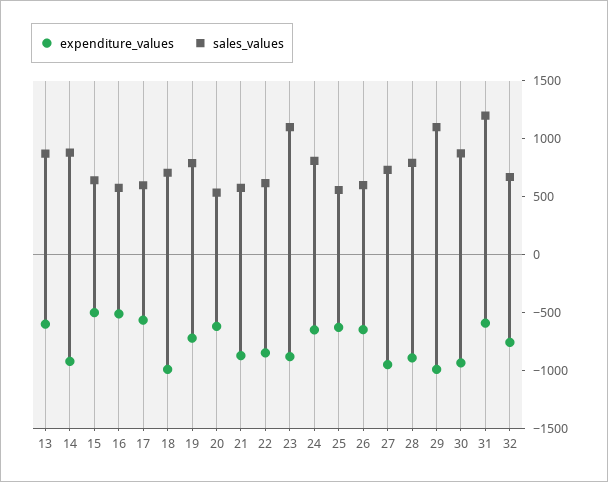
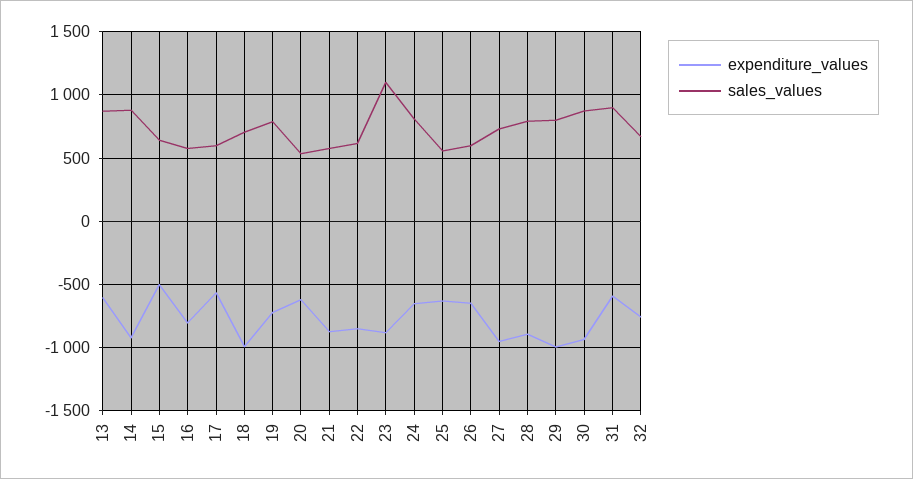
expenditure_values, 16: -500 -> -800
sales_values, 29: 1100 -> 800
sales_values, 31: 1200 -> 900

